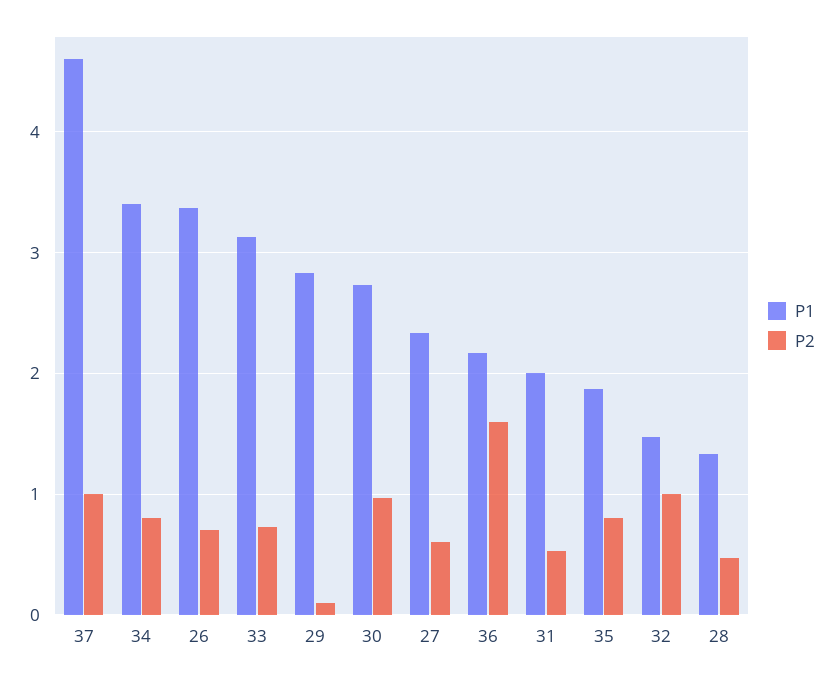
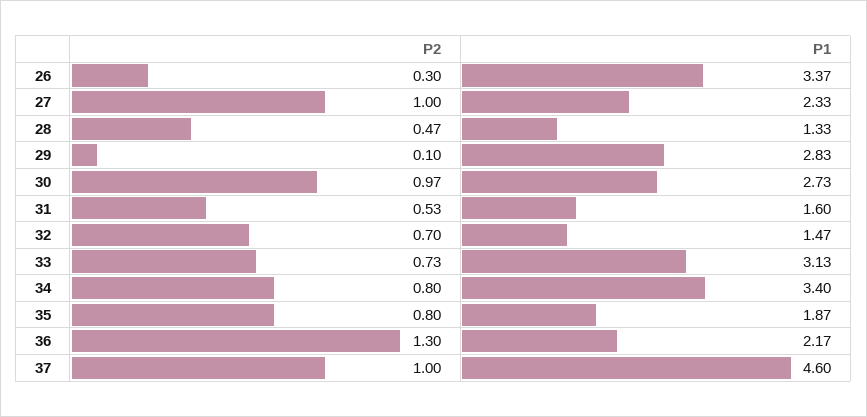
P2, 26: 0.7 -> 0.3
P2, 27: 0.6 -> 1
P2, 36: 1.6 -> 1.3
P1, 31: 2 -> 1.6
P2, 32: 1 -> 0.7

